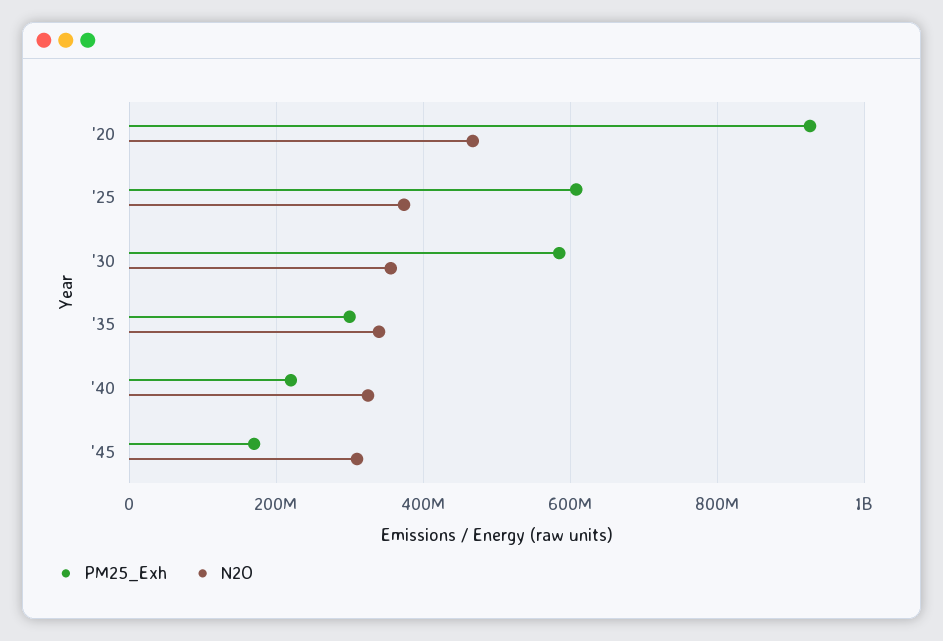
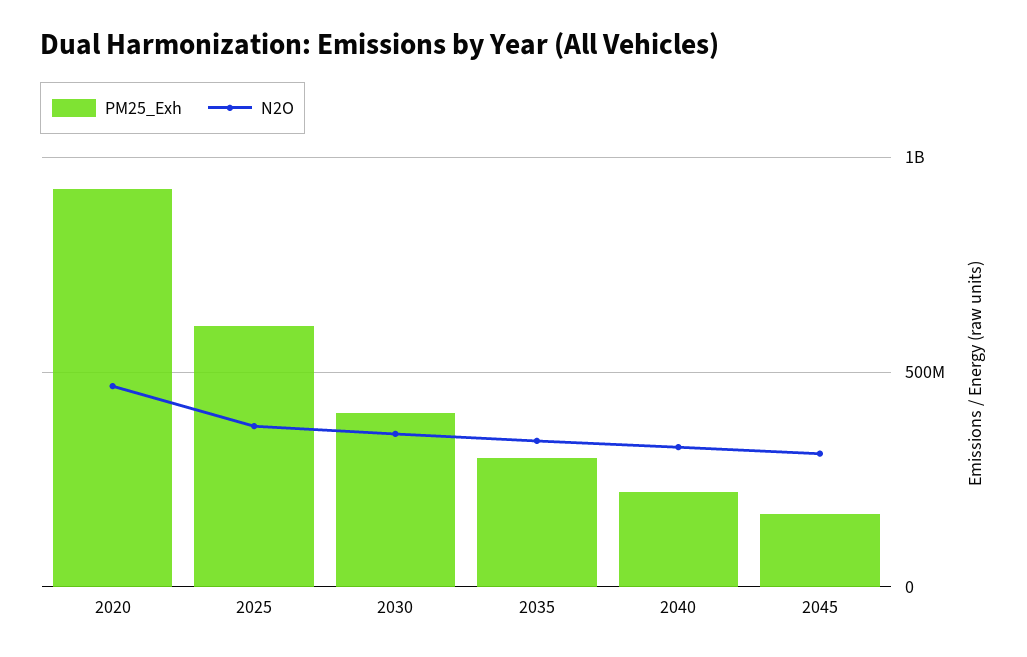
PM25_Exh, '30: 580000000 -> 400000000

